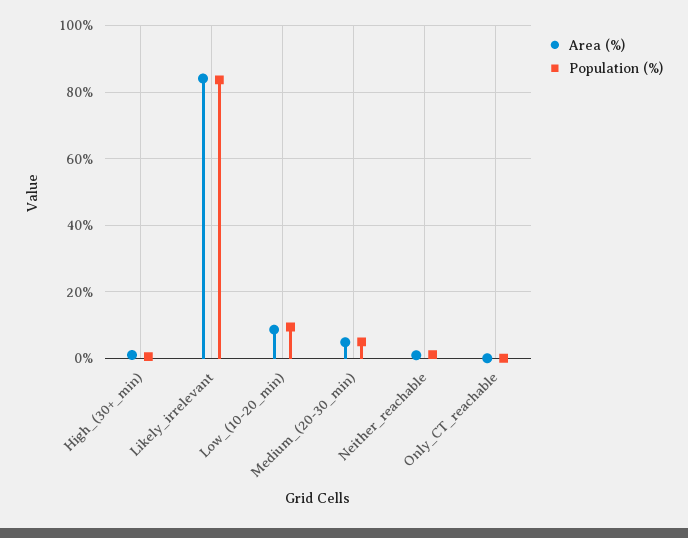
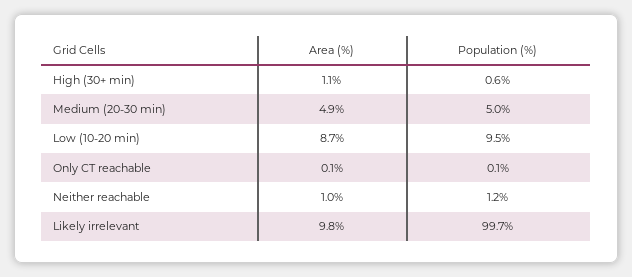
Area (%), Likely_irrelevant: 84 -> 9.8
Population (%), Likely_irrelevant: 84 -> 99.7

